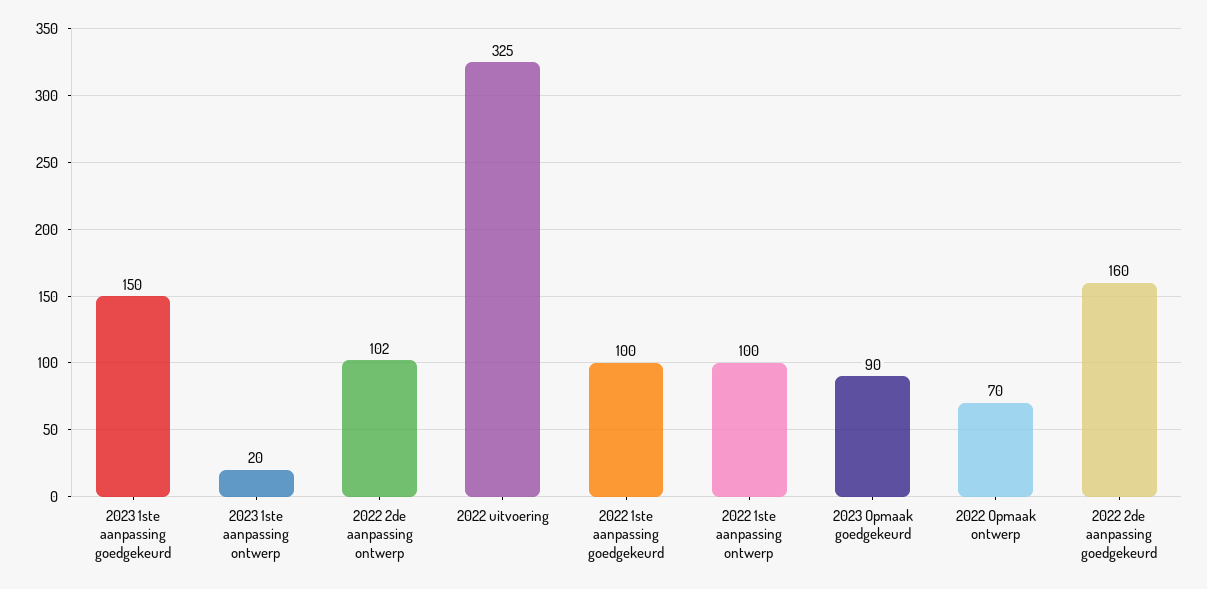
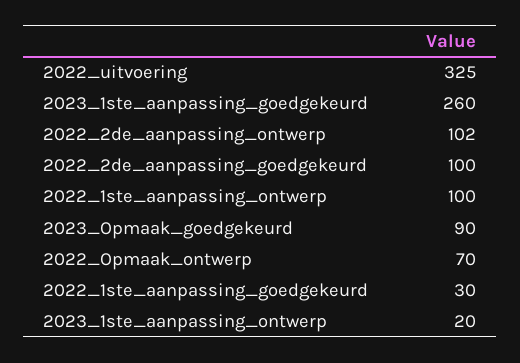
2023 1ste aanpassing goedgekeurd: 150 -> 260
2022 1ste aanpassing goedgekeurd: 100 -> 30
2022 2de aanpassing goedgekeurd: 160 -> 100

